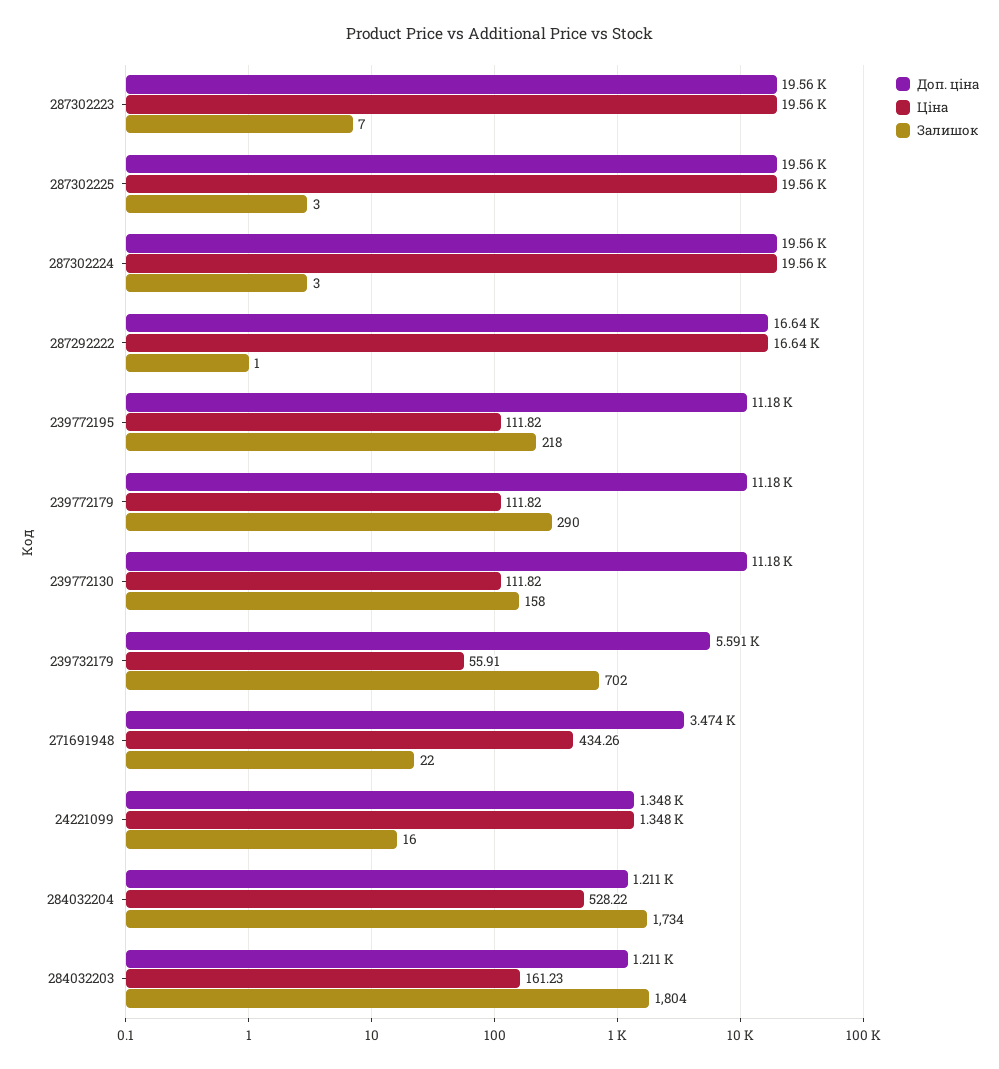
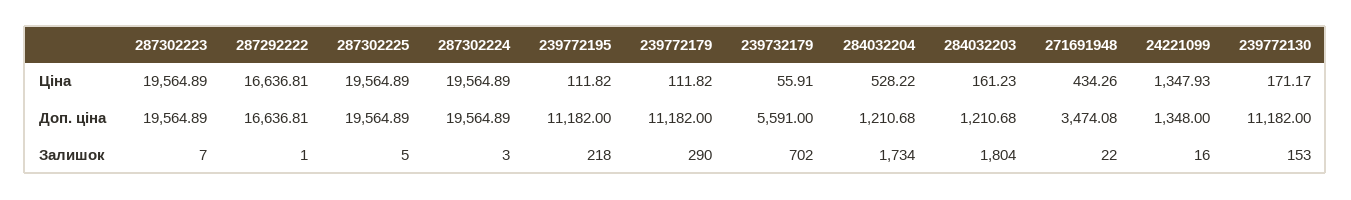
Залишок, 287302225: 3 -> 5
Ціна, 239772130: 111.82 -> 171.17
Залишок, 239772130: 158 -> 153

